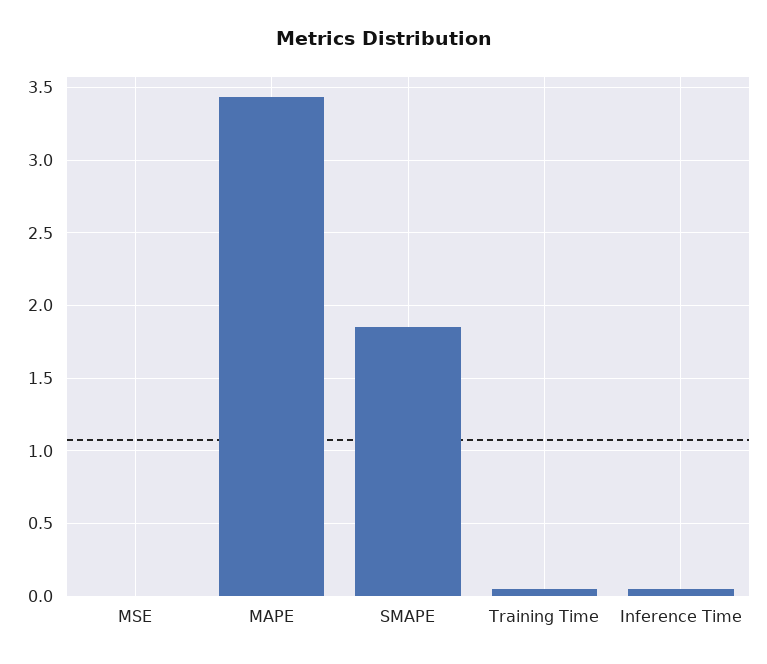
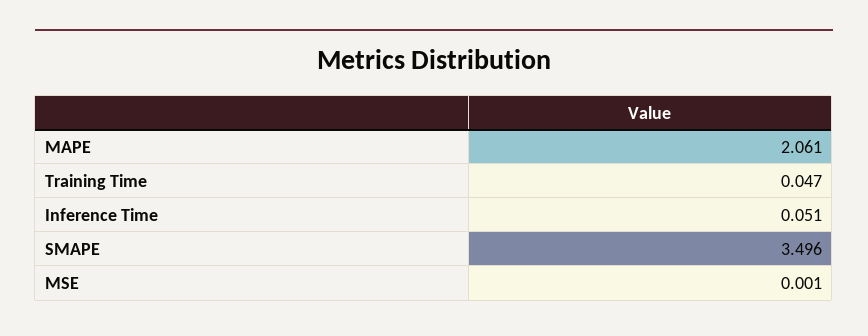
MAPE: 3.45 -> 2.061
SMAPE: 1.85 -> 3.496

